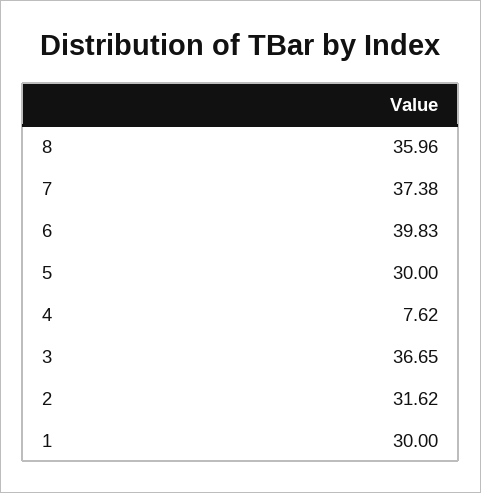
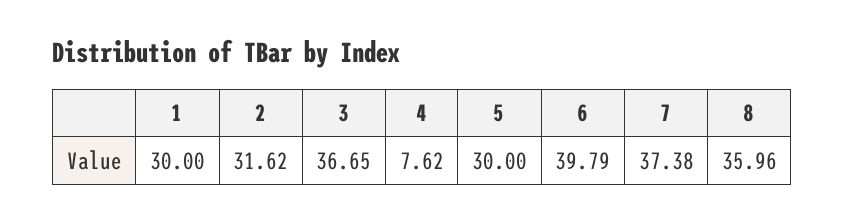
6: 39.83 -> 39.79

